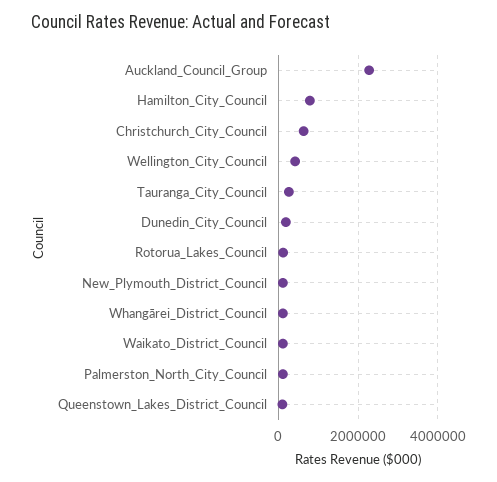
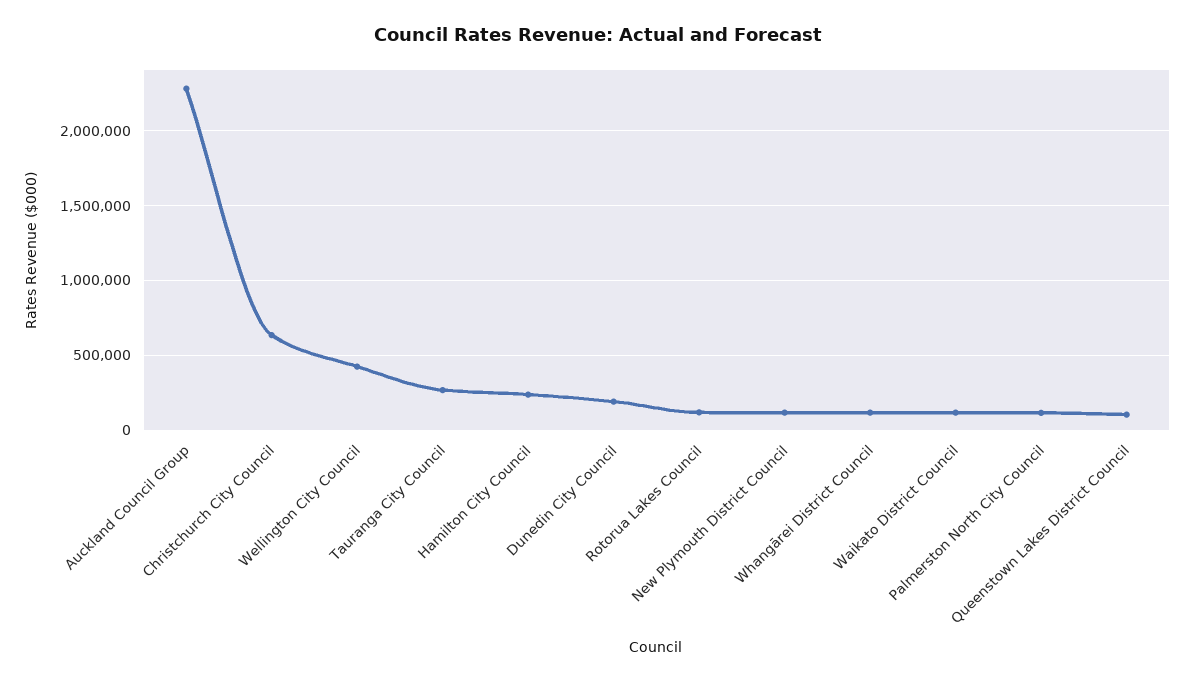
Hamilton_City_Council: 800000 -> 250000

